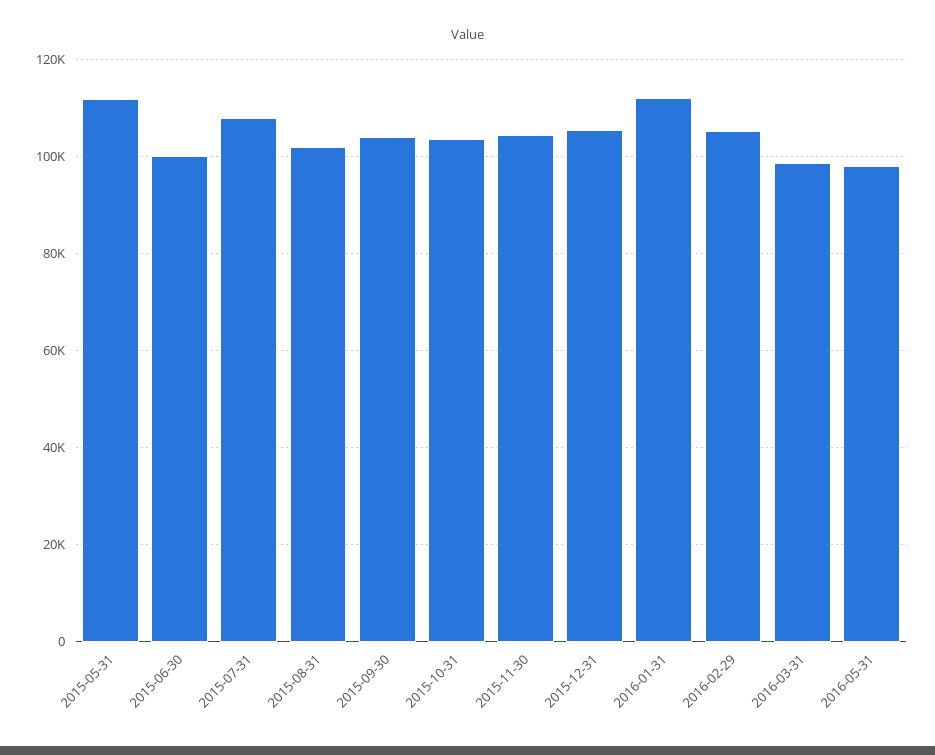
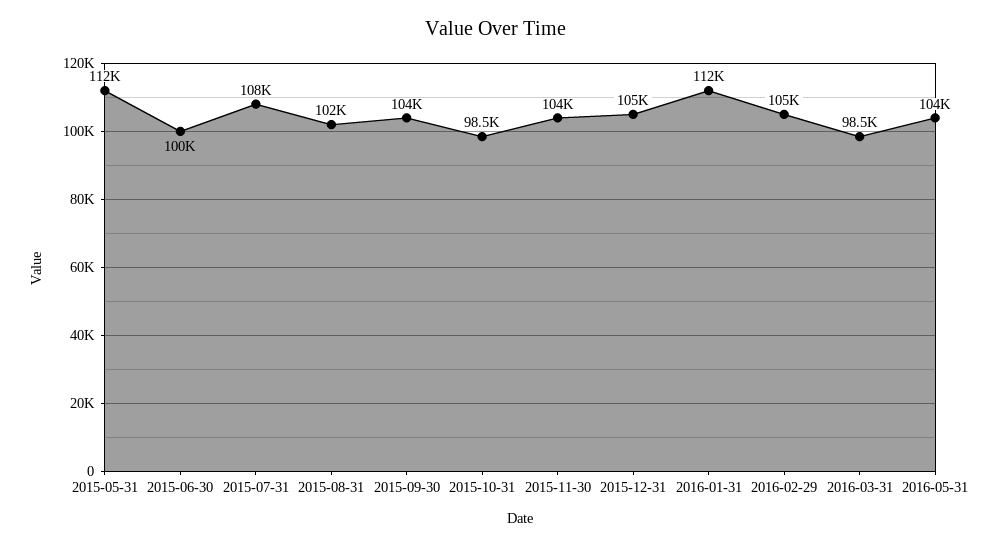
2015-10-31: 104000 -> 98500
2016-05-31: 98000 -> 104000

